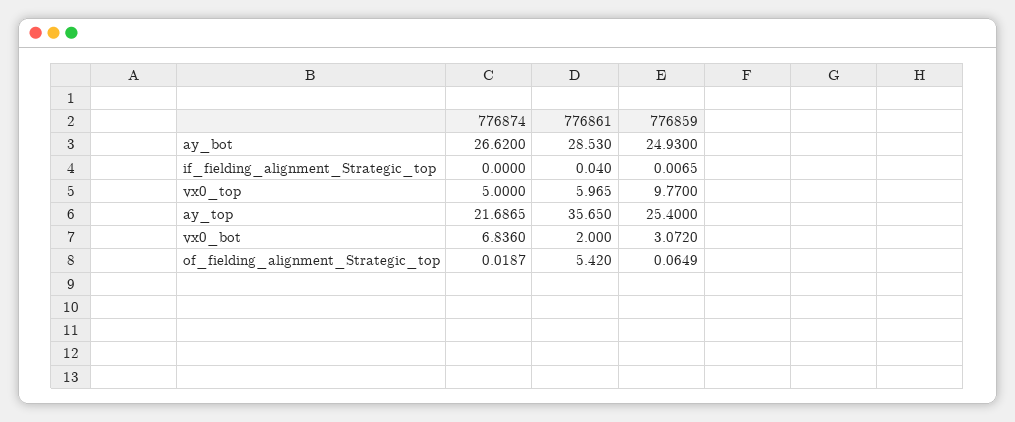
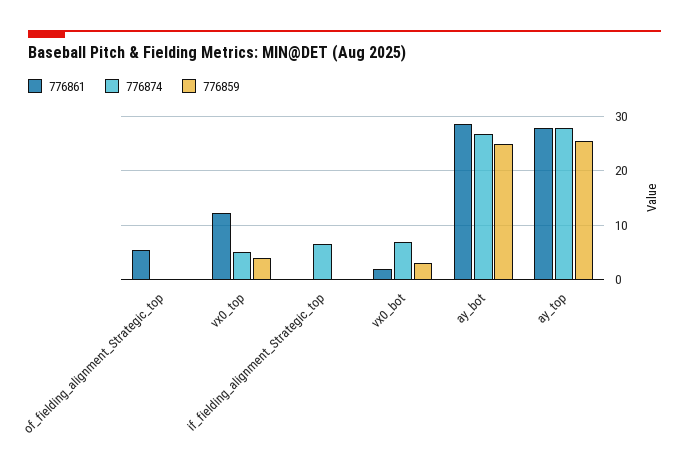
776874, if_fielding_alignment_Strategic_top: 0 -> 6
776861, vx0_top: 5.965 -> 12
776859, vx0_top: 9.77 -> 4
776874, ay_top: 21.6865 -> 28
776861, ay_top: 35.65 -> 28

